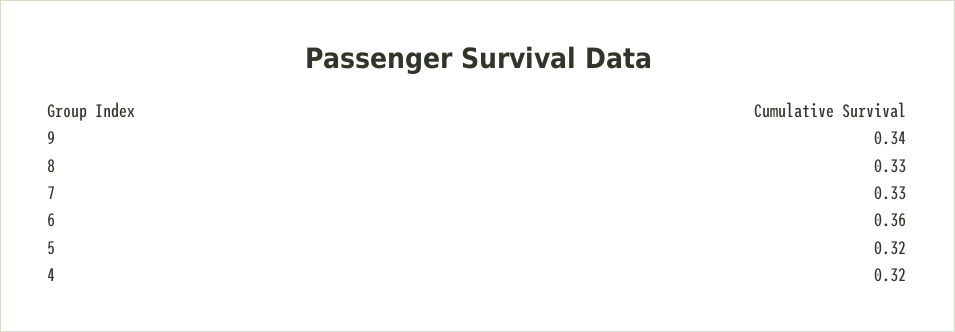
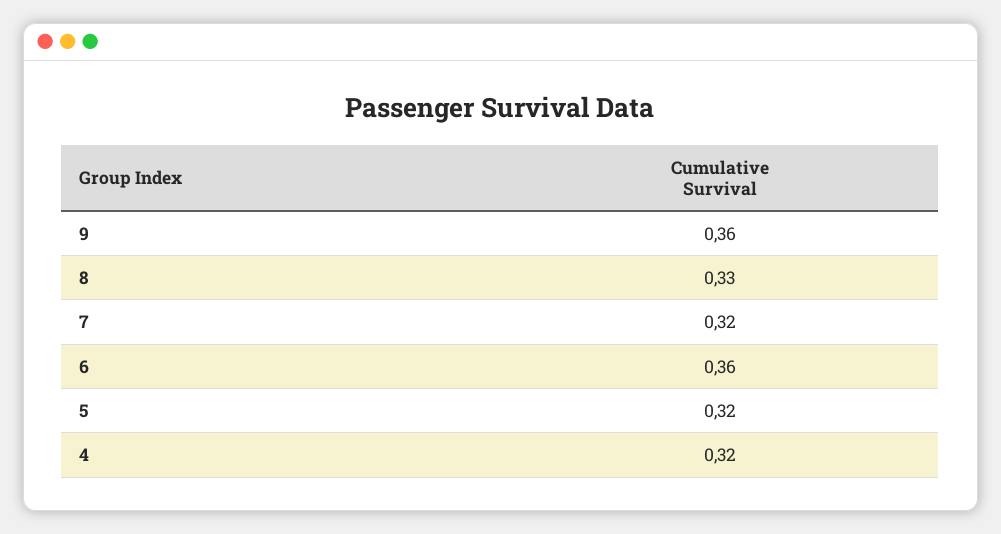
9: 0.34 -> 0.36
7: 0.33 -> 0.32

